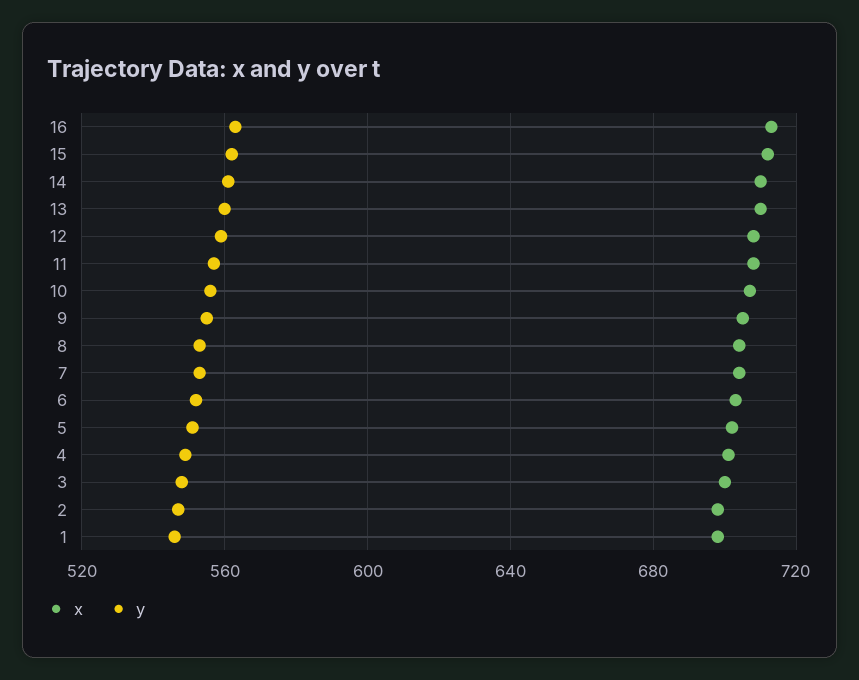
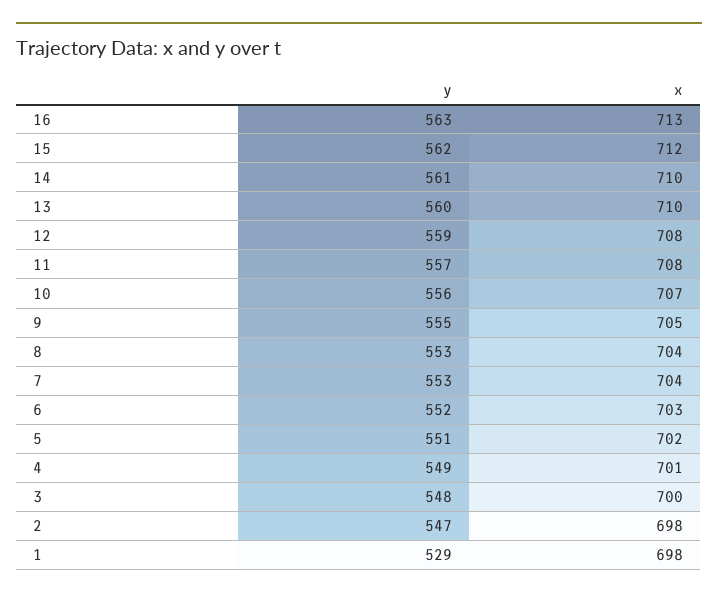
y, 1: 545 -> 529

